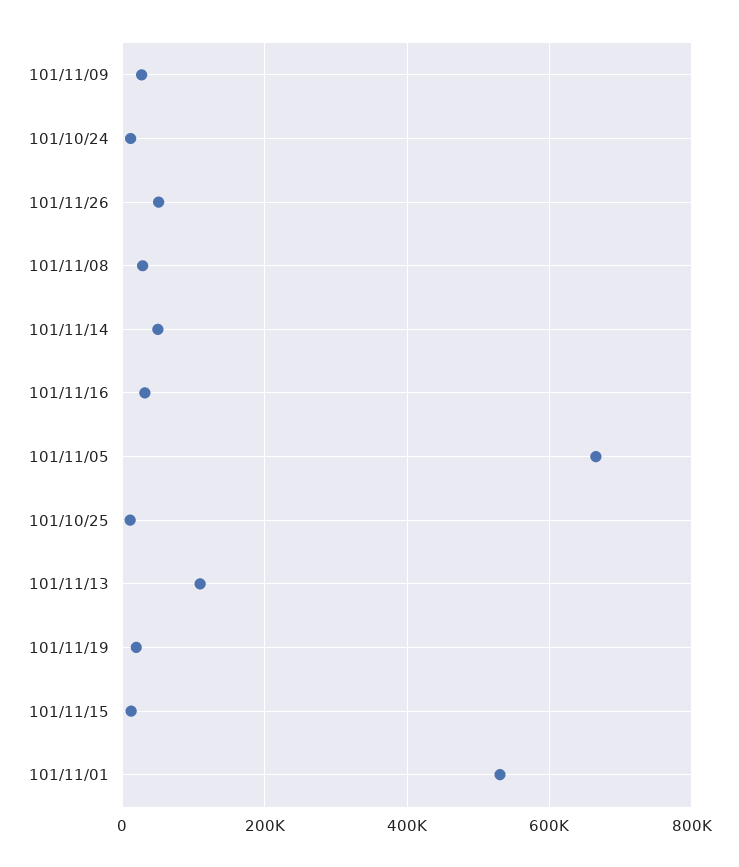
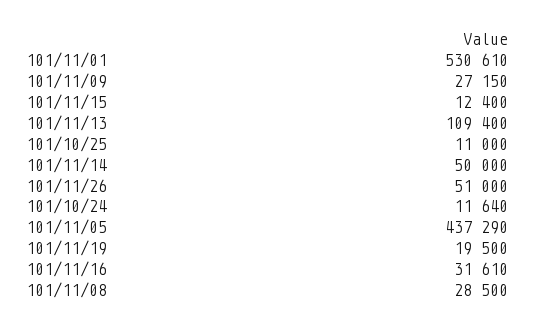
101/11/05: 660000 -> 437290

